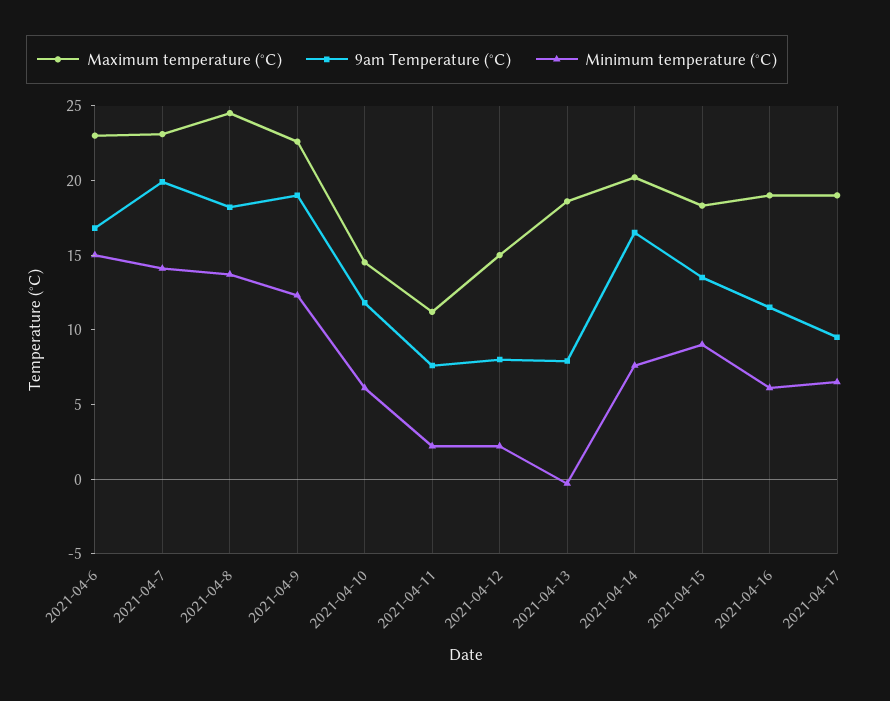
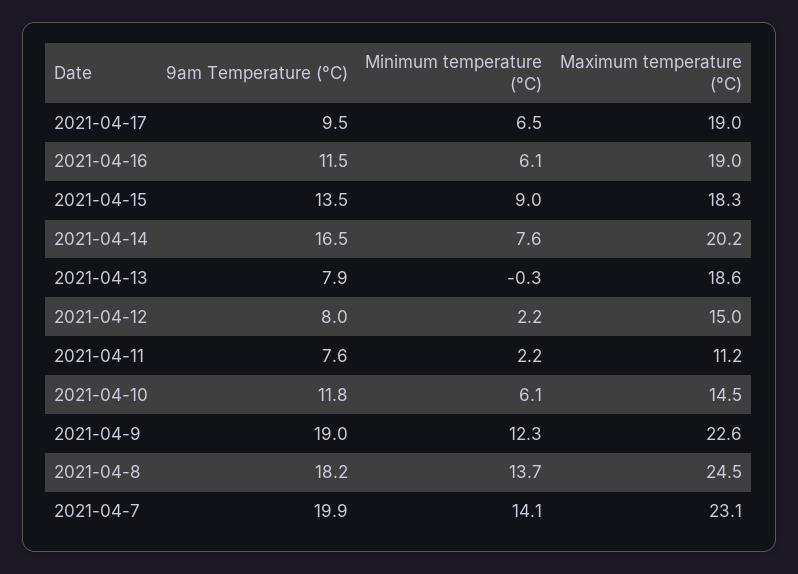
Maximum temperature (°C), 2021-04-6: 23 -> none
9am Temperature (°C), 2021-04-6: 17 -> none
Minimum temperature (°C), 2021-04-6: 15 -> none

